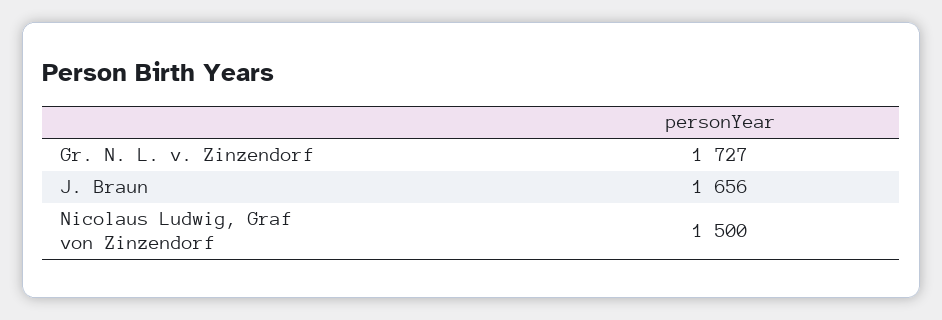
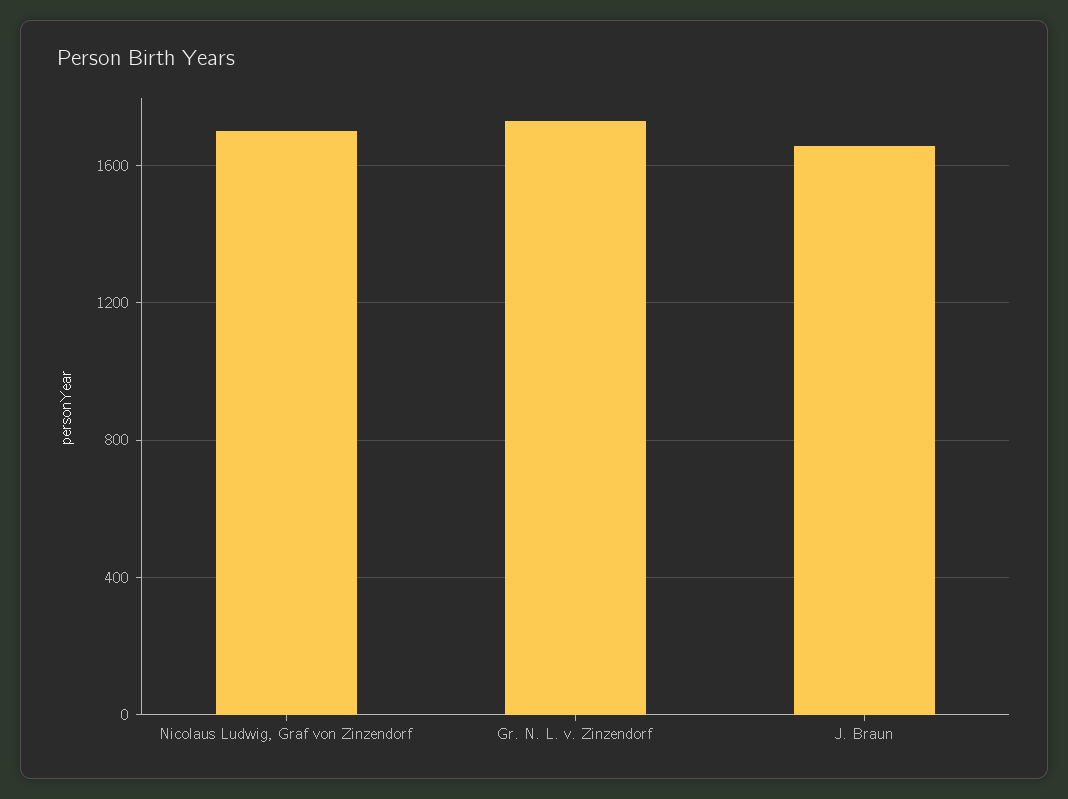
Nicolaus Ludwig, Graf von Zinzendorf: 1500 -> 1700

